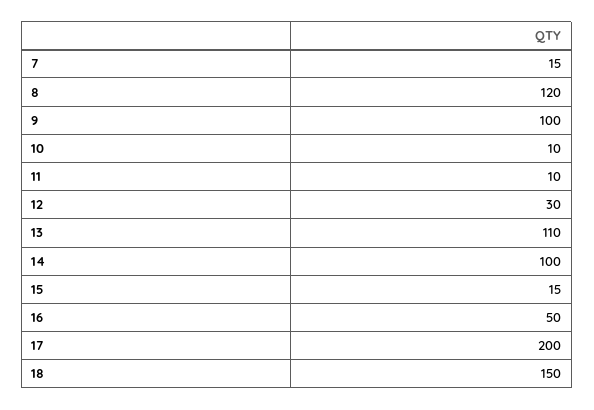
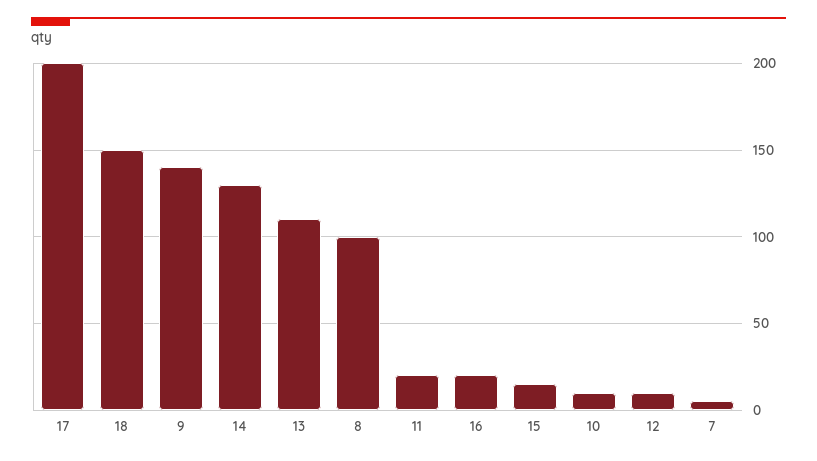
7: 15 -> 5
8: 120 -> 100
9: 100 -> 140
11: 10 -> 20
12: 30 -> 10
14: 100 -> 130
16: 50 -> 20

